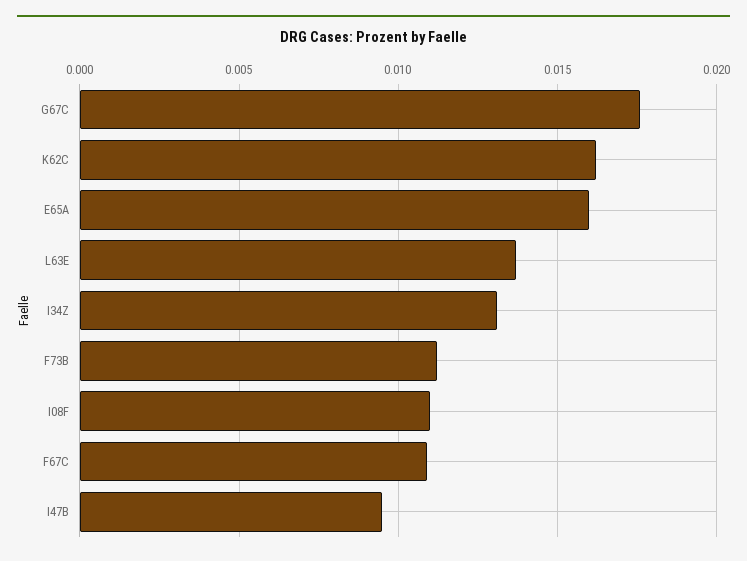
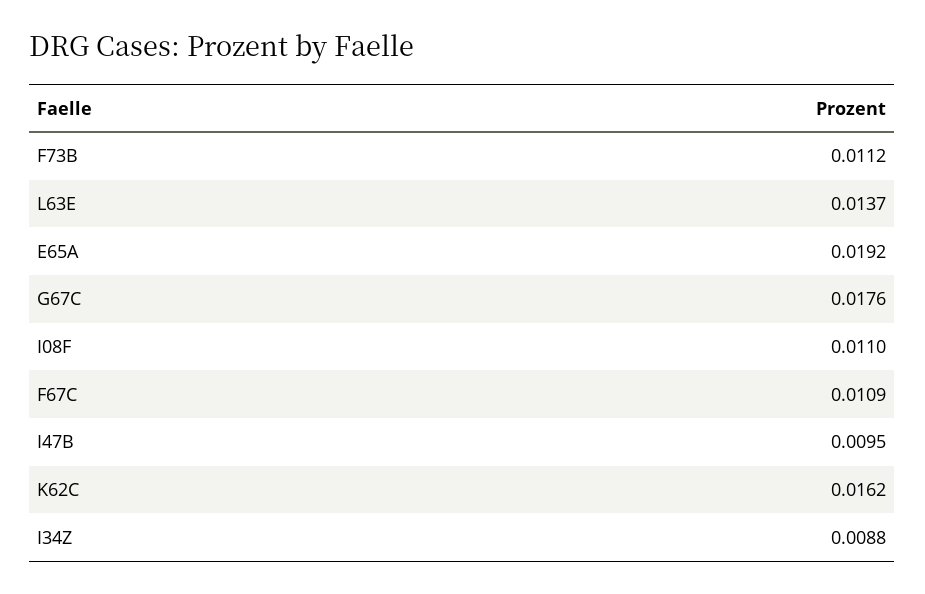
E65A: 0.016 -> 0.0192
I34Z: 0.013 -> 0.0088

